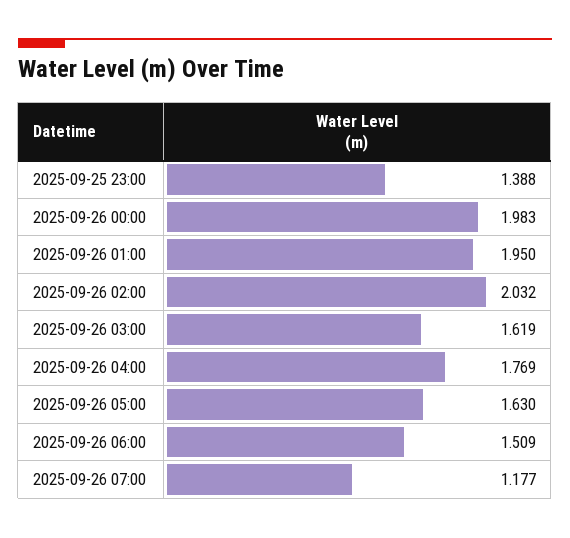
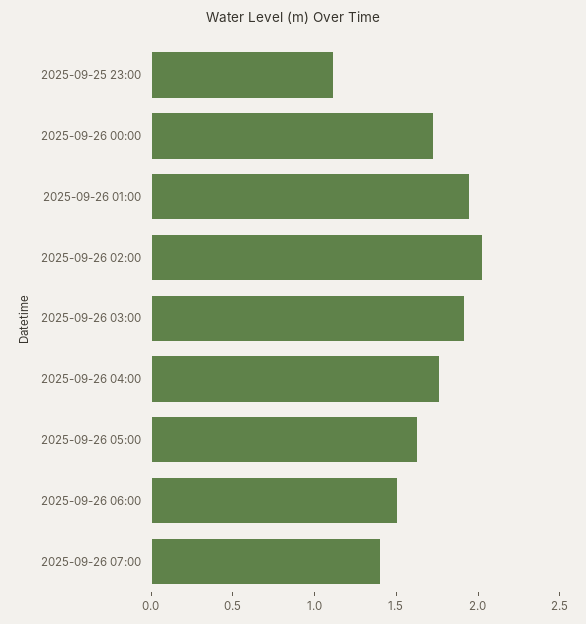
2025-09-25 23:00: 1.388 -> 1.1
2025-09-26 00:00: 1.983 -> 1.7
2025-09-26 03:00: 1.619 -> 1.9
2025-09-26 07:00: 1.177 -> 1.4

